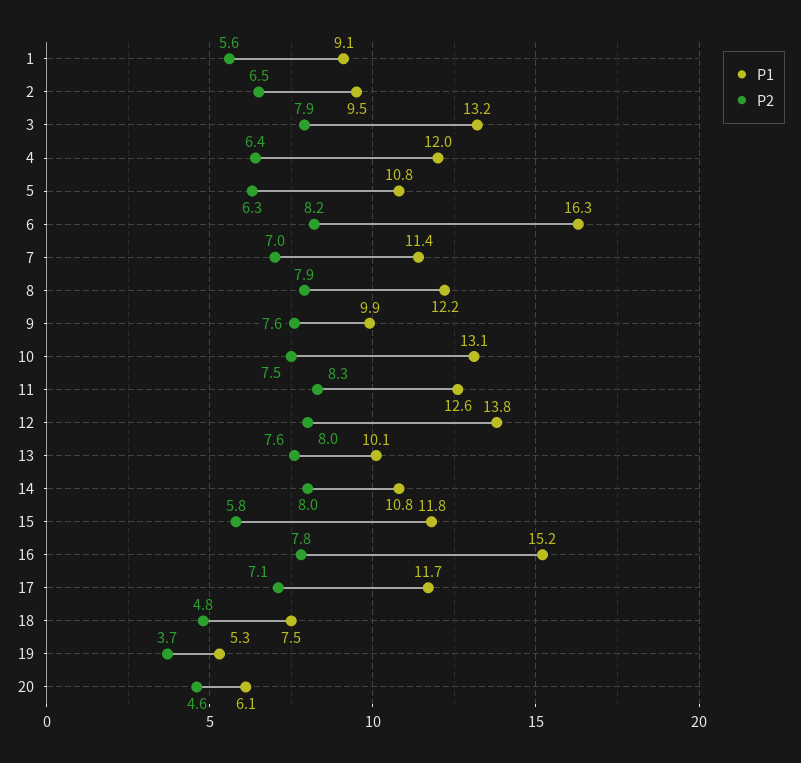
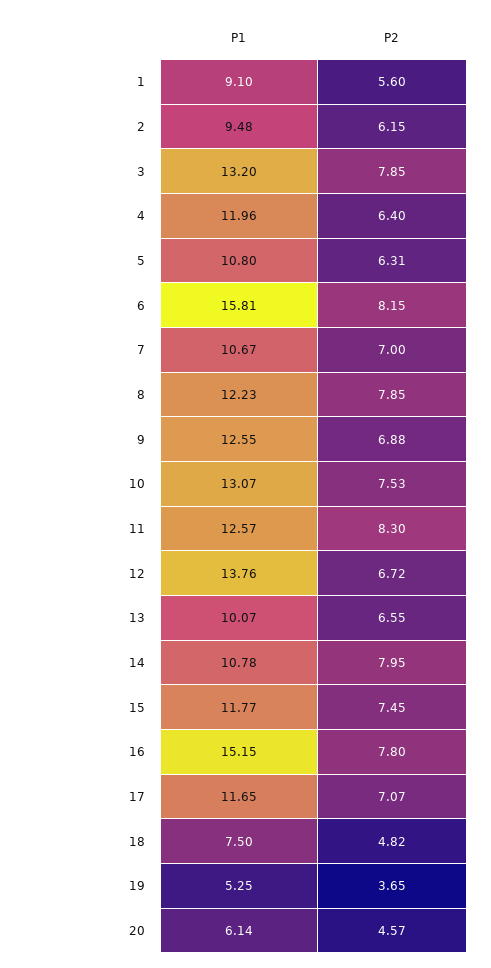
P2, 2: 6.5 -> 6.15
P1, 6: 16.3 -> 15.81
P1, 7: 11.4 -> 10.67
P1, 9: 9.9 -> 12.55
P2, 9: 7.6 -> 6.88
P2, 12: 8 -> 6.72
P2, 13: 7.6 -> 6.55
P2, 15: 5.8 -> 7.45

